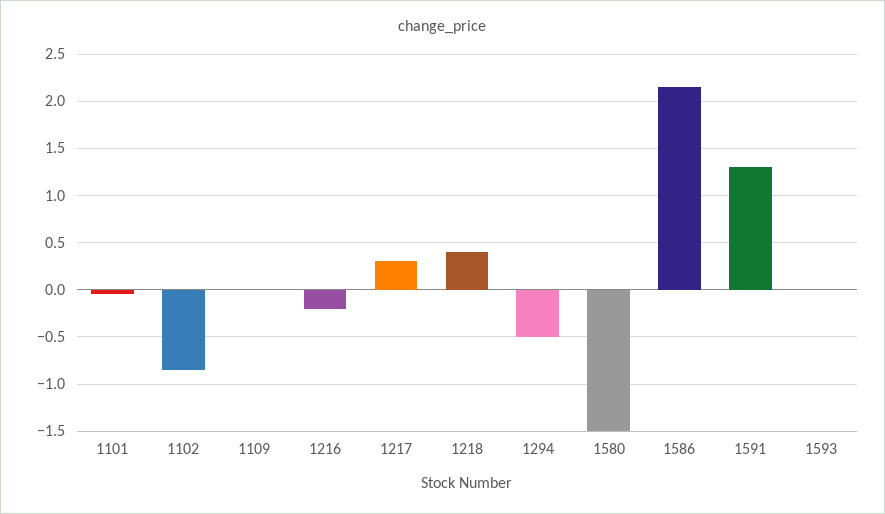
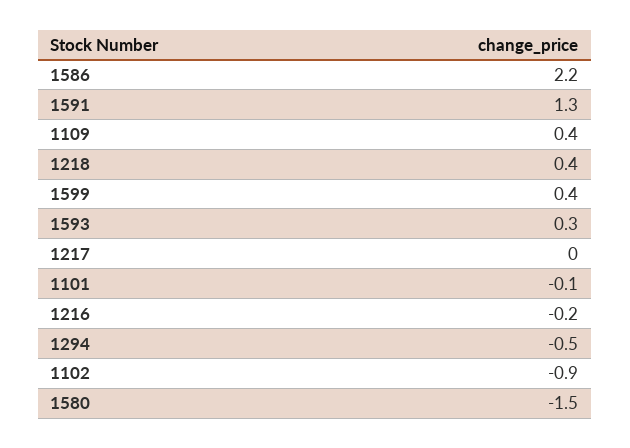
1109: 0 -> 0.4
1217: 0.3 -> 0
1593: 0 -> 0.3
1599: none -> 0.4

